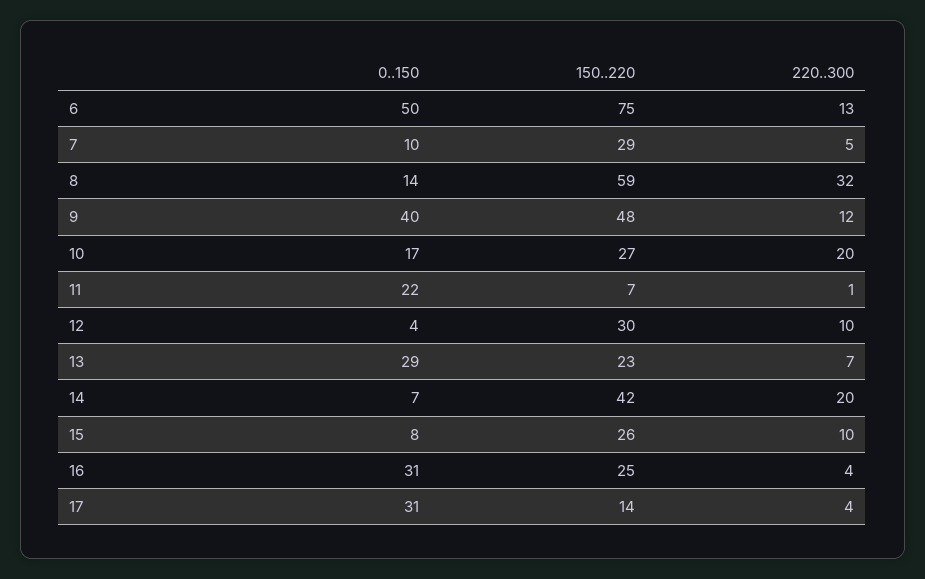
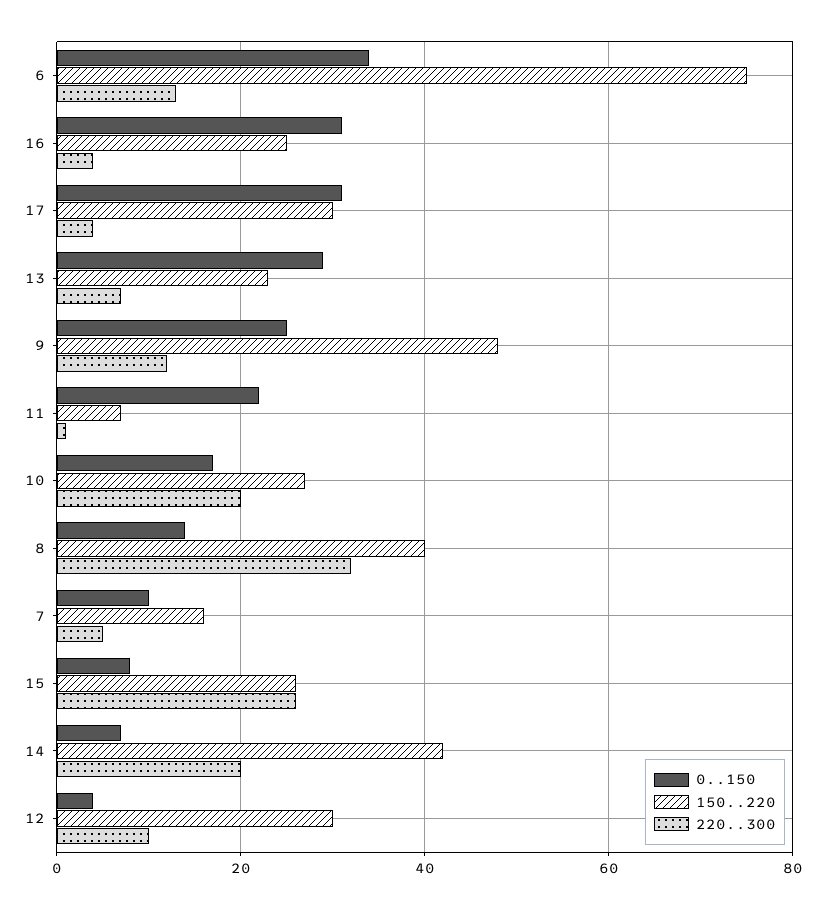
0..150, 6: 50 -> 35
150..220, 7: 29 -> 15
150..220, 8: 59 -> 40
0..150, 9: 40 -> 25
220..300, 15: 10 -> 25
150..220, 17: 14 -> 30

